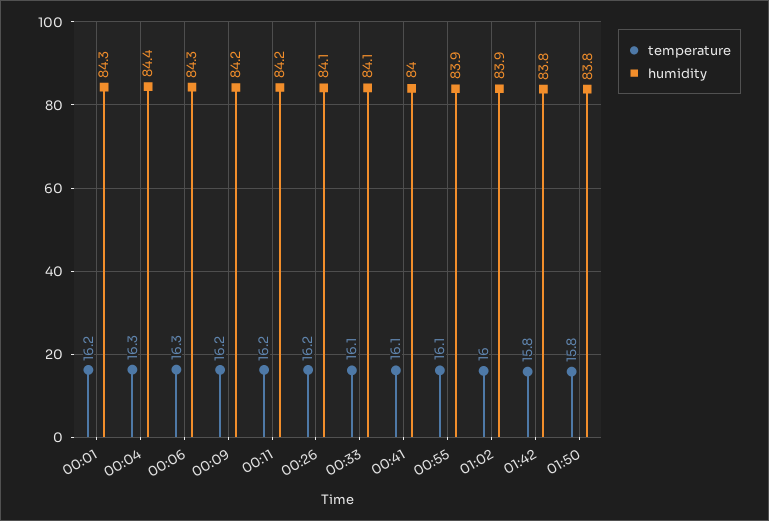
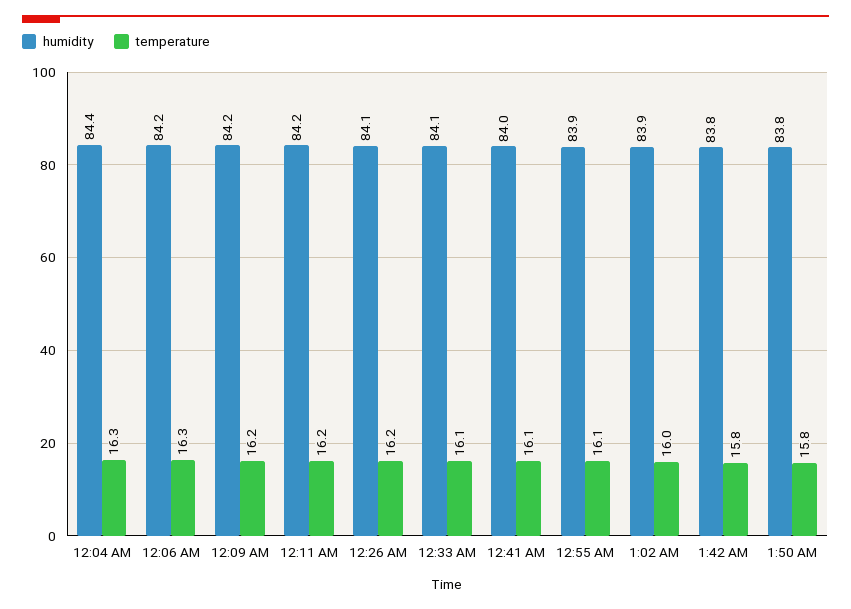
temperature, 00:01: 16.2 -> none
humidity, 00:01: 84.3 -> none
humidity, 00:06: 84.3 -> 84.2

